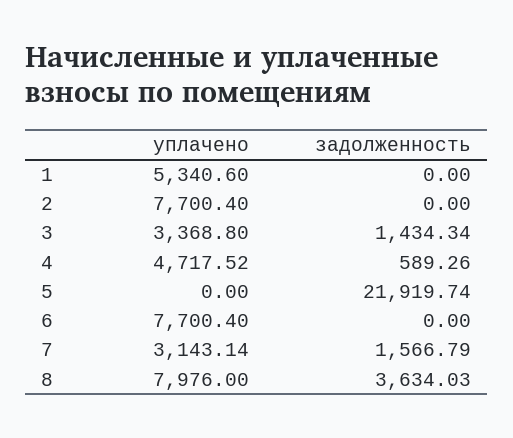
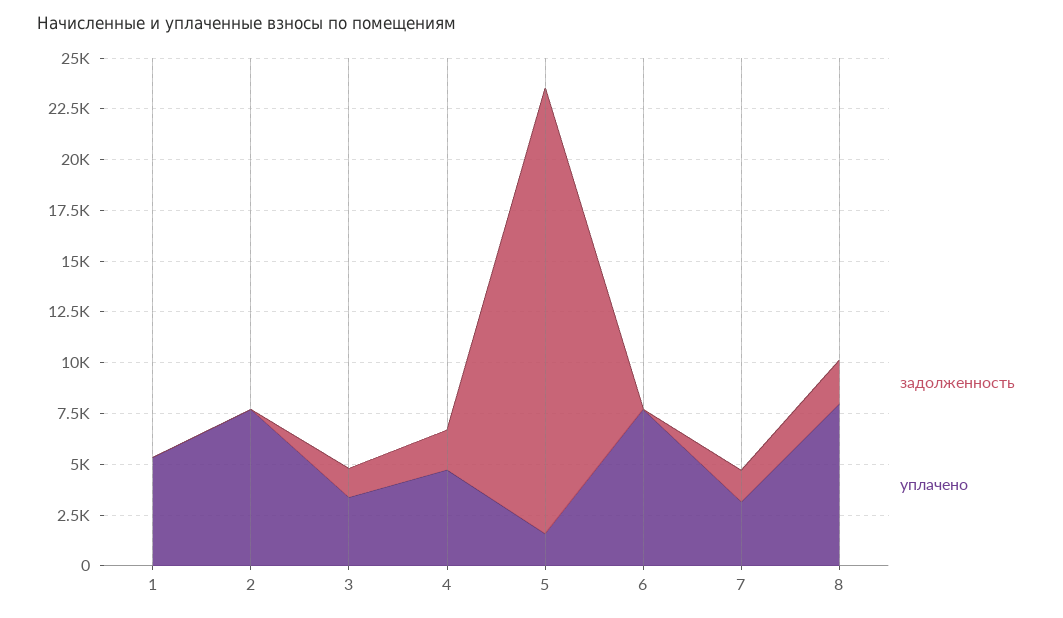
задолженность, 4: 589.26 -> 2000
уплачено, 5: 0 -> 1500
задолженность, 8: 3634.03 -> 2000

